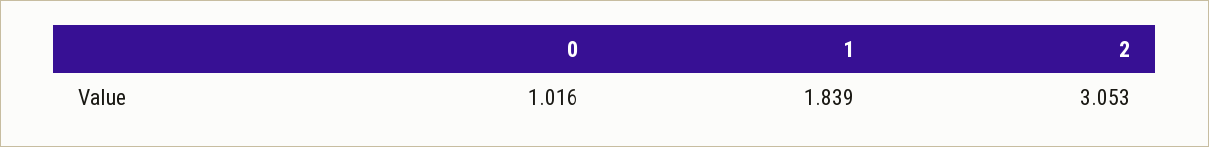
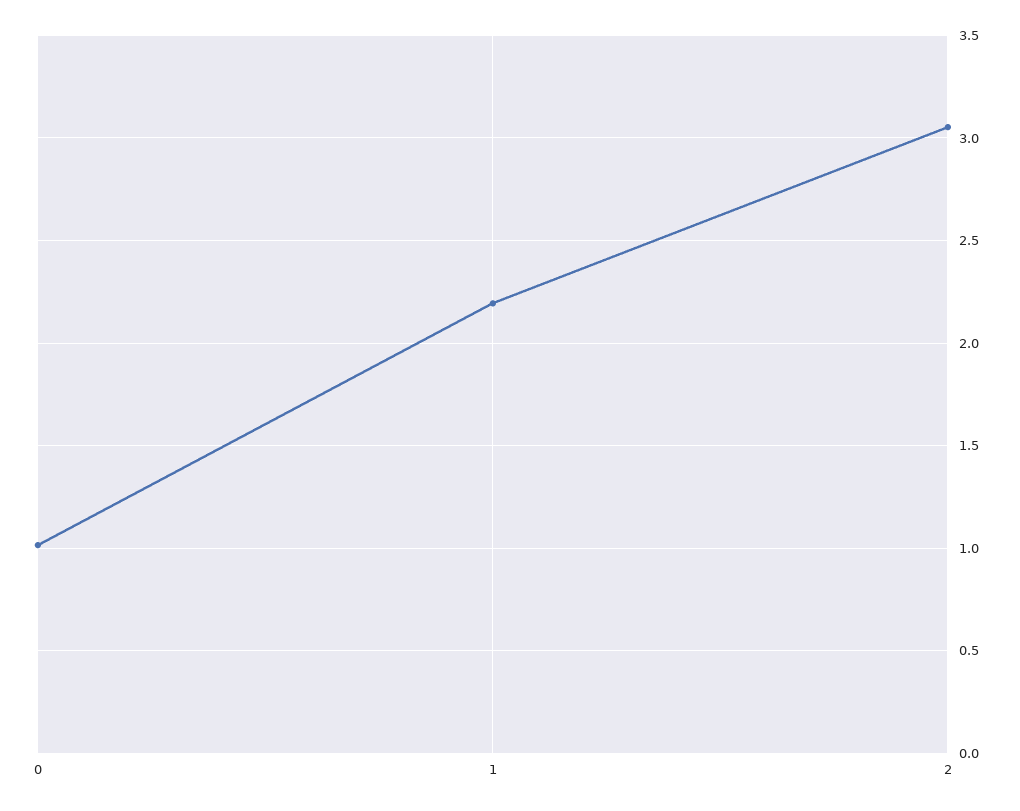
1: 1.839 -> 2.2

